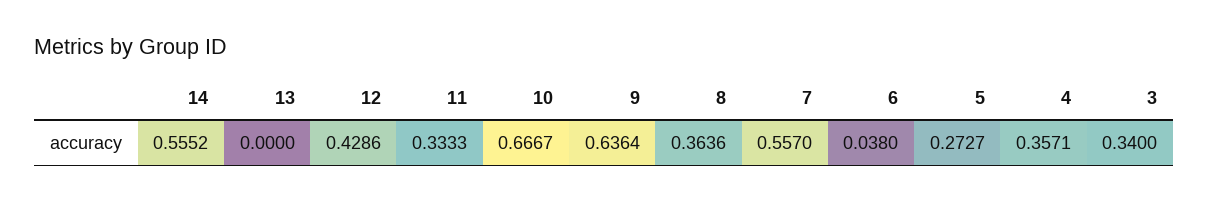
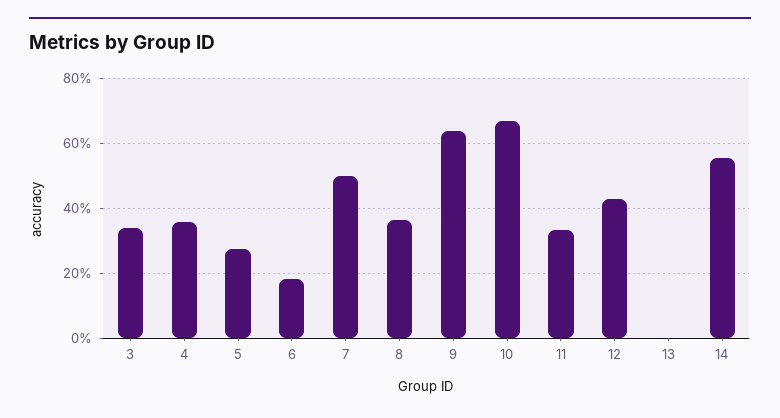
7: 0.557 -> 0.5
6: 0.038 -> 0.18

